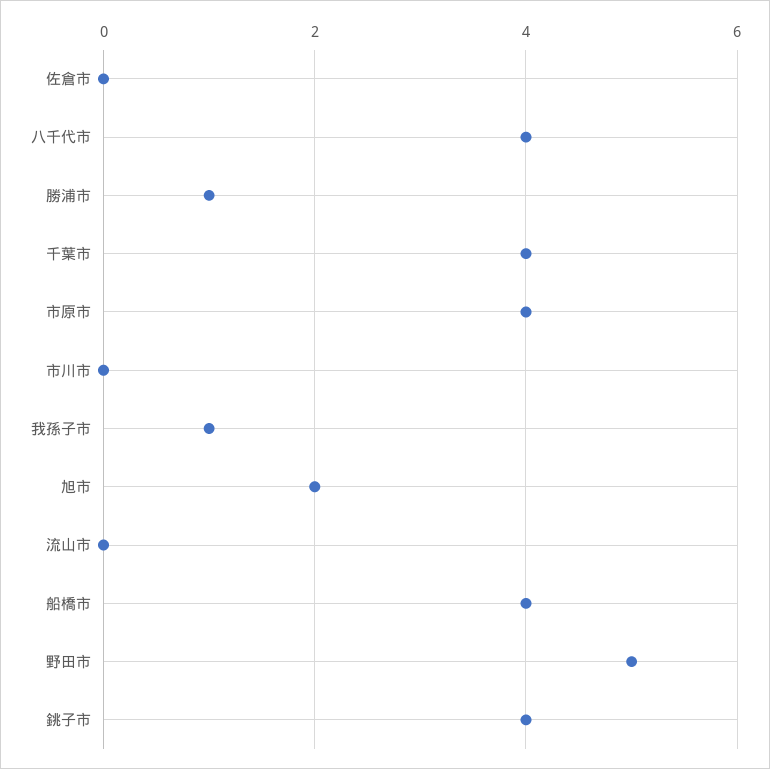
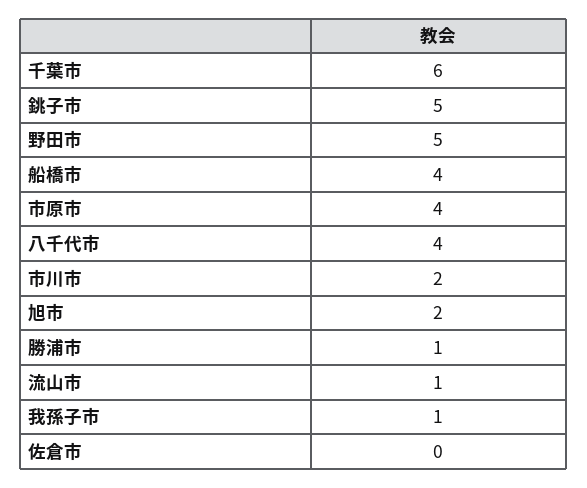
千葉市: 4 -> 6
市川市: 0 -> 2
流山市: 0 -> 1
銚子市: 4 -> 5

